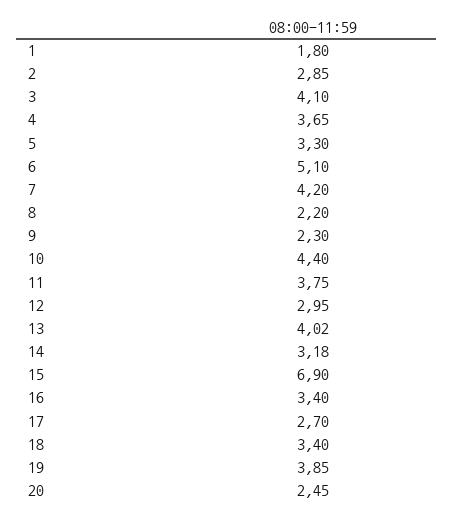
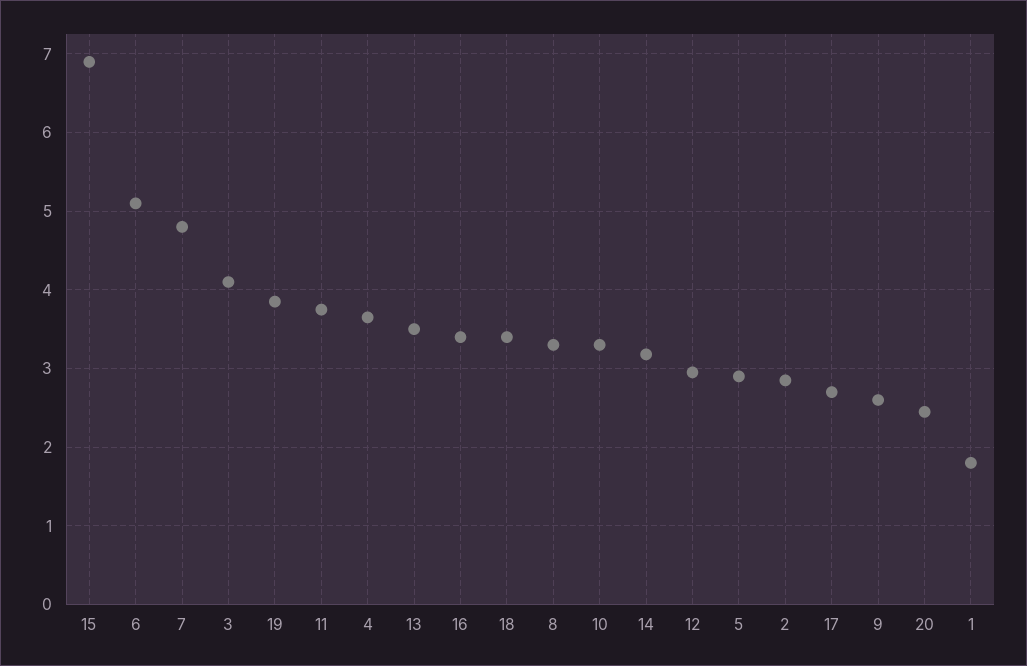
5: 3.3 -> 2.9
7: 4.2 -> 4.8
8: 2.2 -> 3.3
9: 2.3 -> 2.6
10: 4.4 -> 3.3
13: 4.02 -> 3.5

